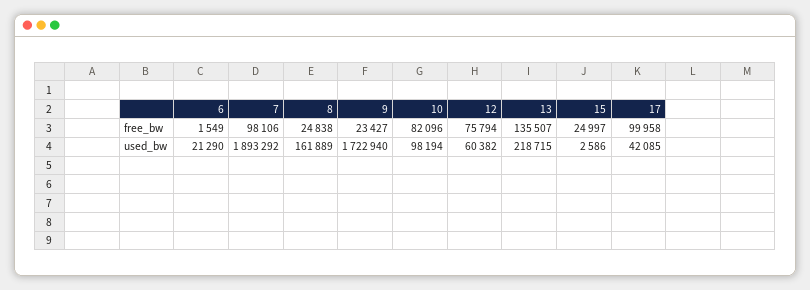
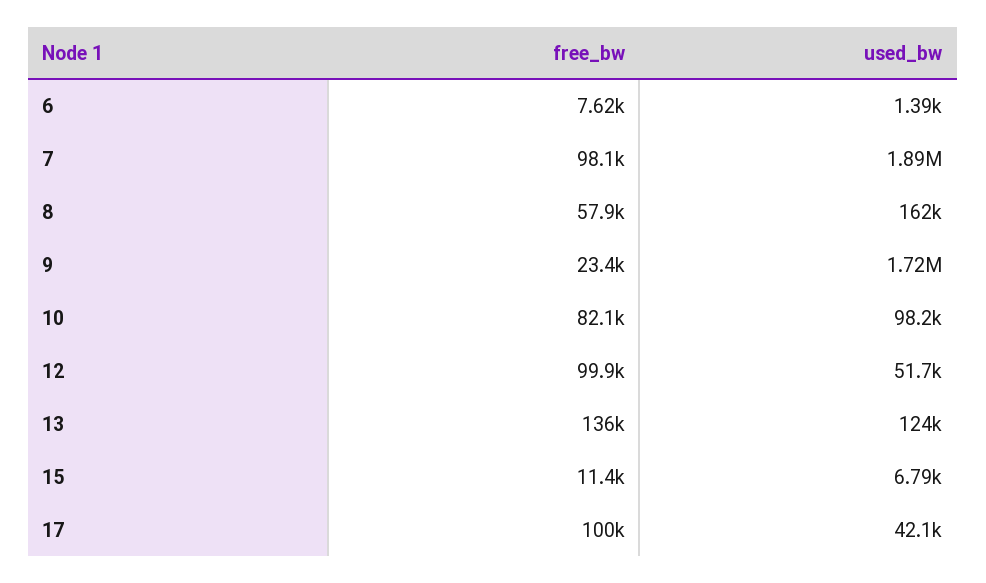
6, free_bw: 1549 -> 7620
8, free_bw: 24838 -> 57900
12, free_bw: 75794 -> 99900
15, free_bw: 24997 -> 11400
6, used_bw: 21290 -> 1390
12, used_bw: 60382 -> 51700
13, used_bw: 218715 -> 124000
15, used_bw: 2586 -> 6790

